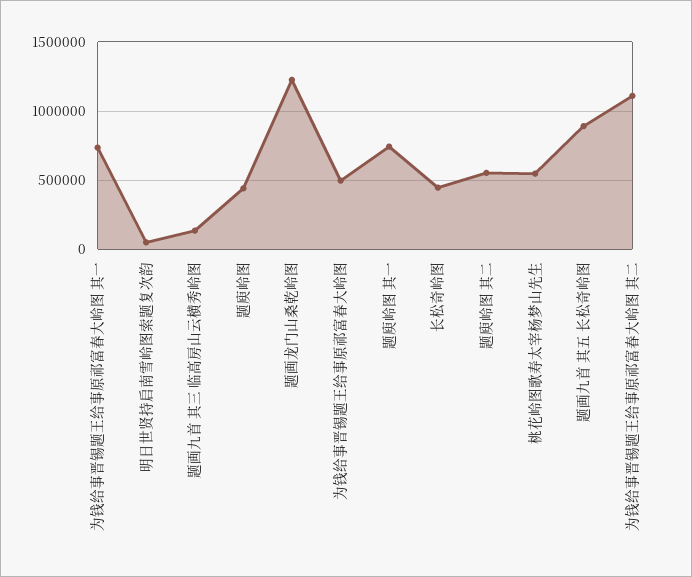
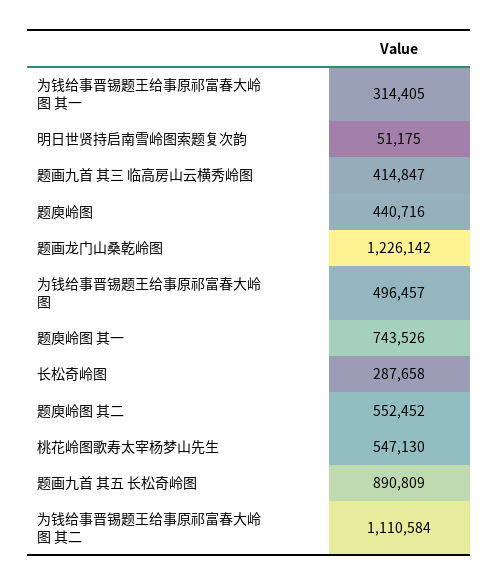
为钱给事晋锡题王给事原祁富春大岭图 其一: 750000 -> 314405
题画九首 其三 临高房山云横秀岭图: 150000 -> 414847
长松奇岭图: 450000 -> 287658

